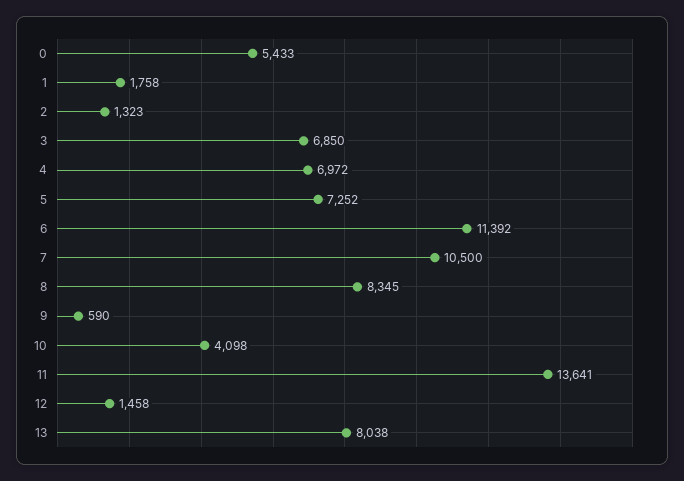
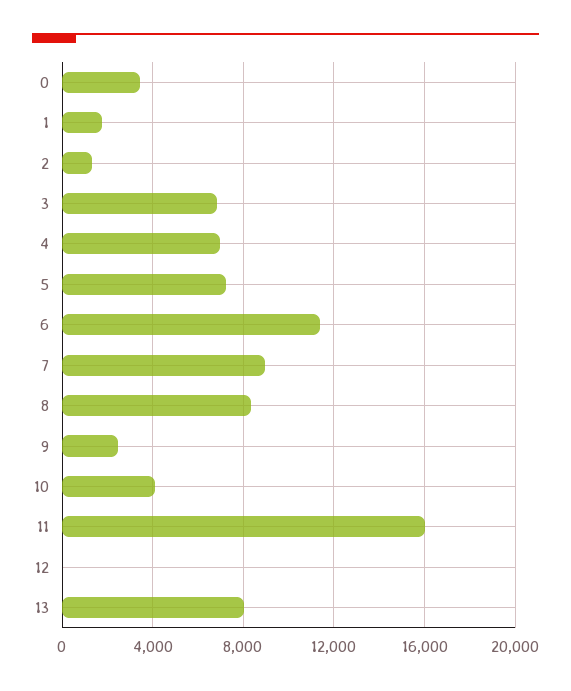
0: 5433 -> 3500
7: 10500 -> 9000
9: 590 -> 2500
11: 13641 -> 16000
12: 1458 -> 0

